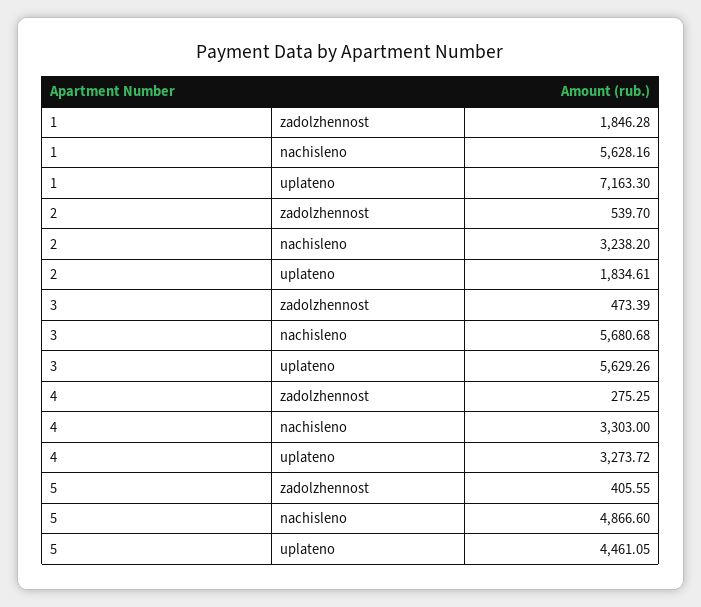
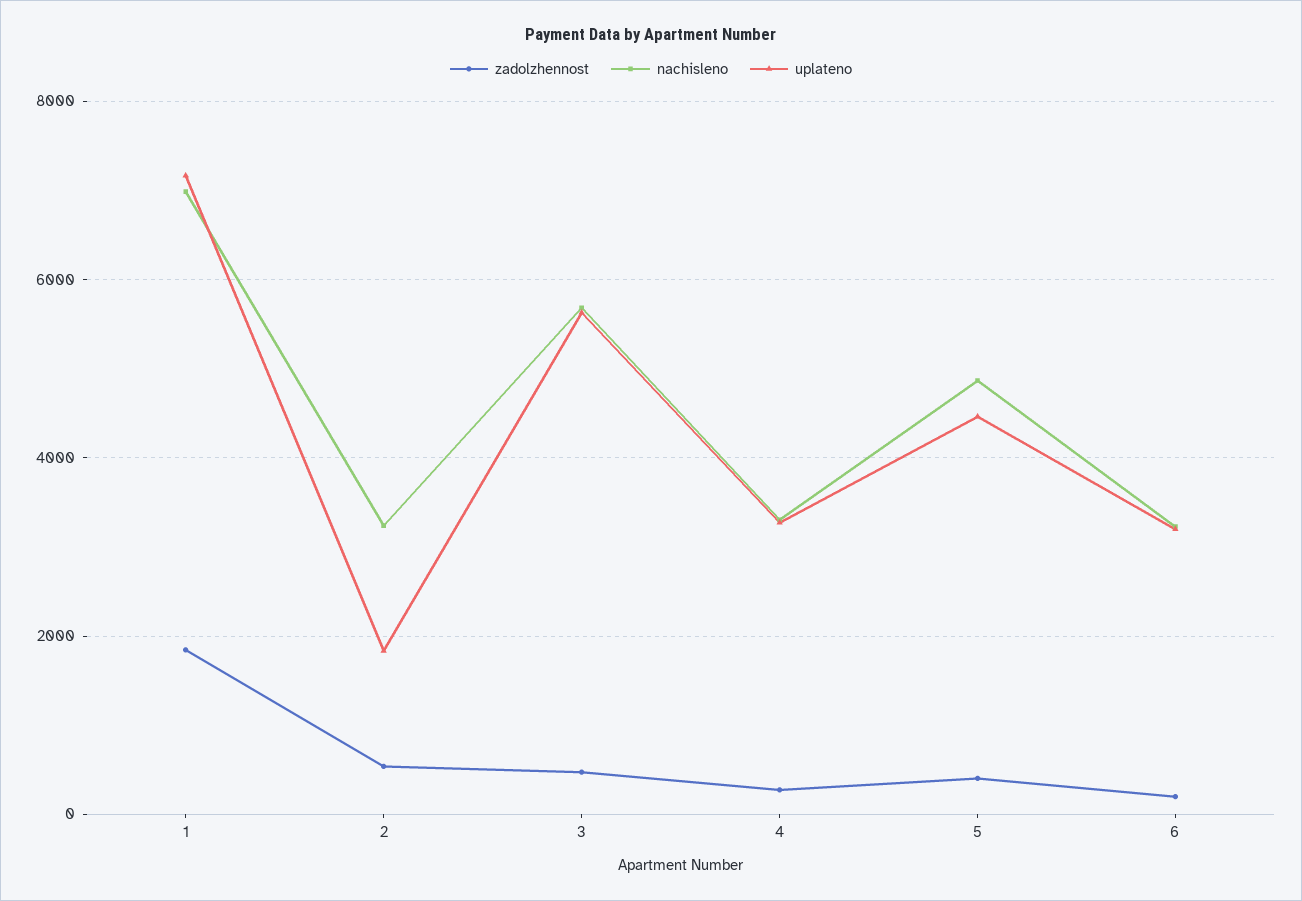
nachisleno, 1: 5628.16 -> 7000
zadolzhennost, 6: none -> 200
nachisleno, 6: none -> 3200
uplateno, 6: none -> 3200

